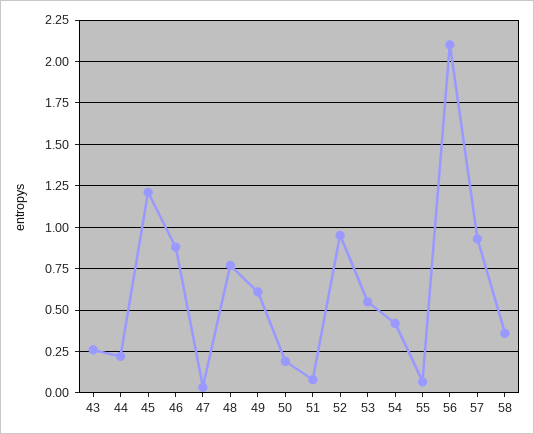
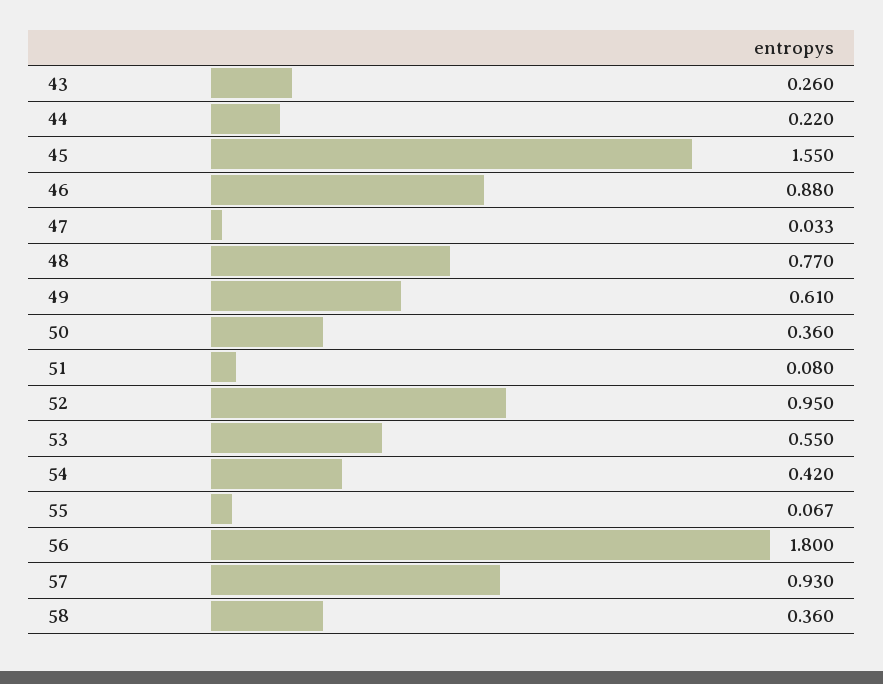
45: 1.2 -> 1.55
50: 0.2 -> 0.36
56: 2.1 -> 1.8

